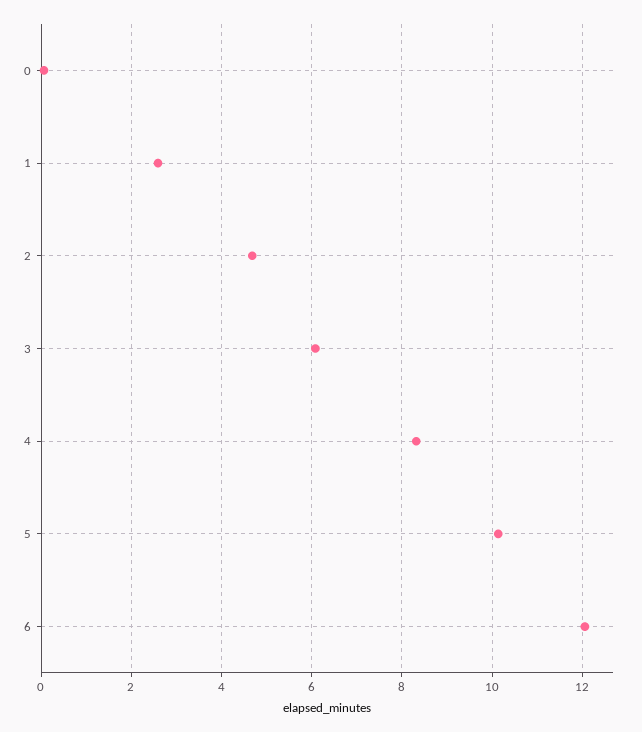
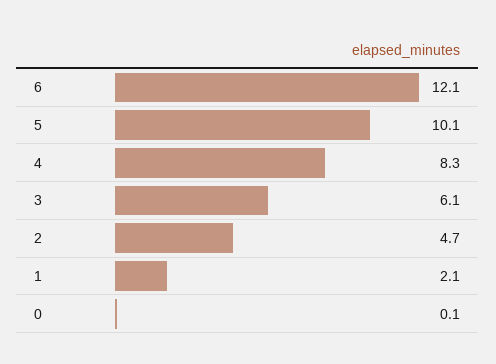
1: 2.6 -> 2.1

